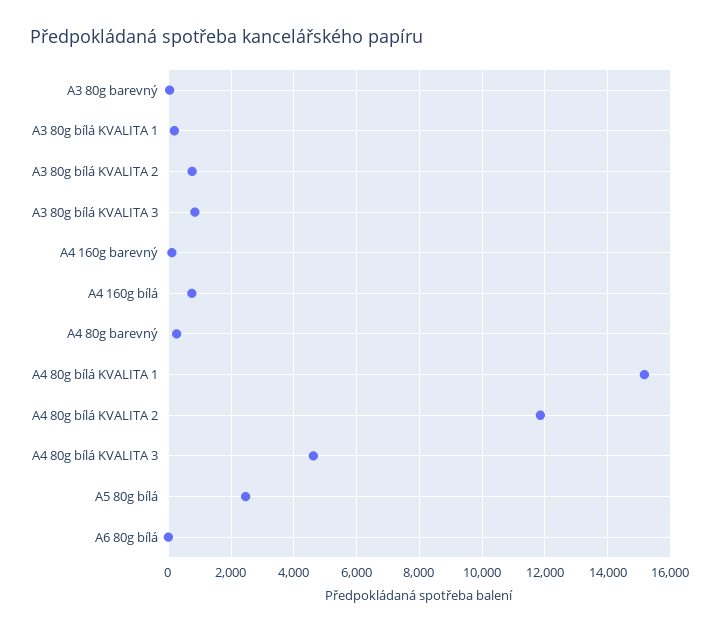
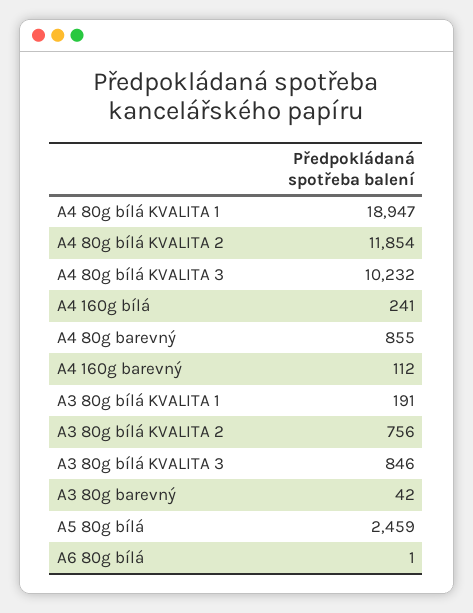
A4 160g bílá: 800 -> 241
A4 80g barevný: 200 -> 855
A4 80g bílá KVALITA 1: 15200 -> 18947
A4 80g bílá KVALITA 3: 4600 -> 10232

